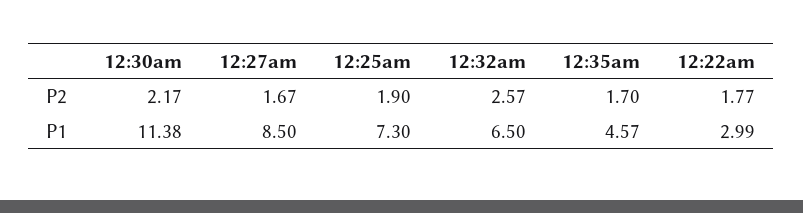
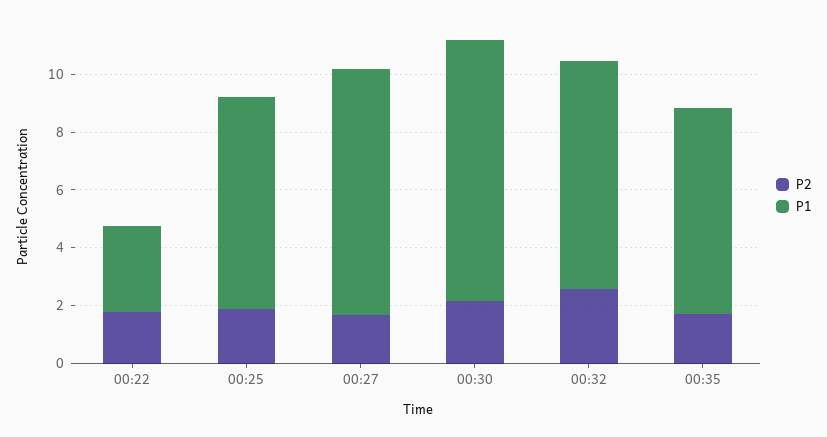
P1, 12:30am: 11.38 -> 9
P1, 12:32am: 6.5 -> 8
P1, 12:35am: 4.57 -> 7

